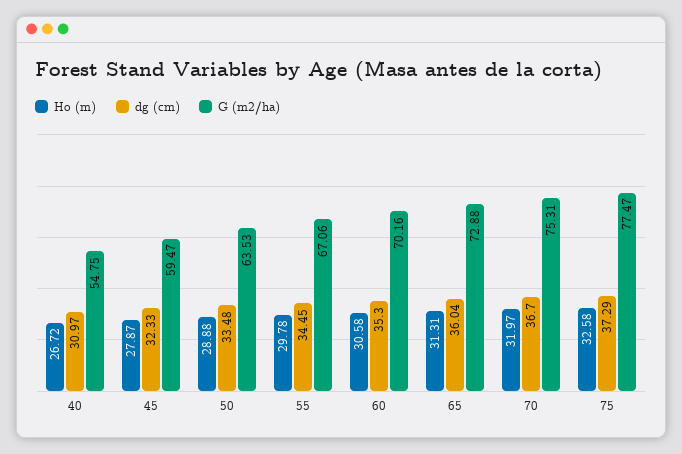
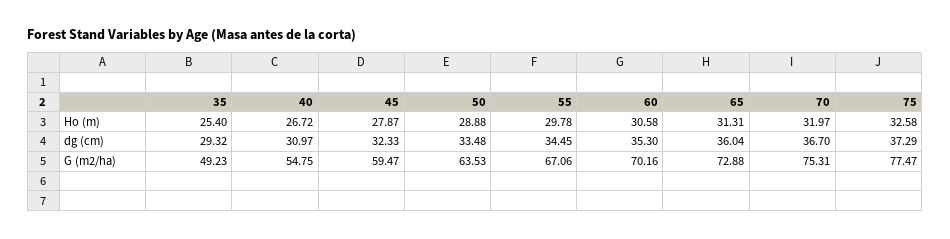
Ho (m), 35: none -> 25.4
dg (cm), 35: none -> 29.32
G (m2/ha), 35: none -> 49.23

